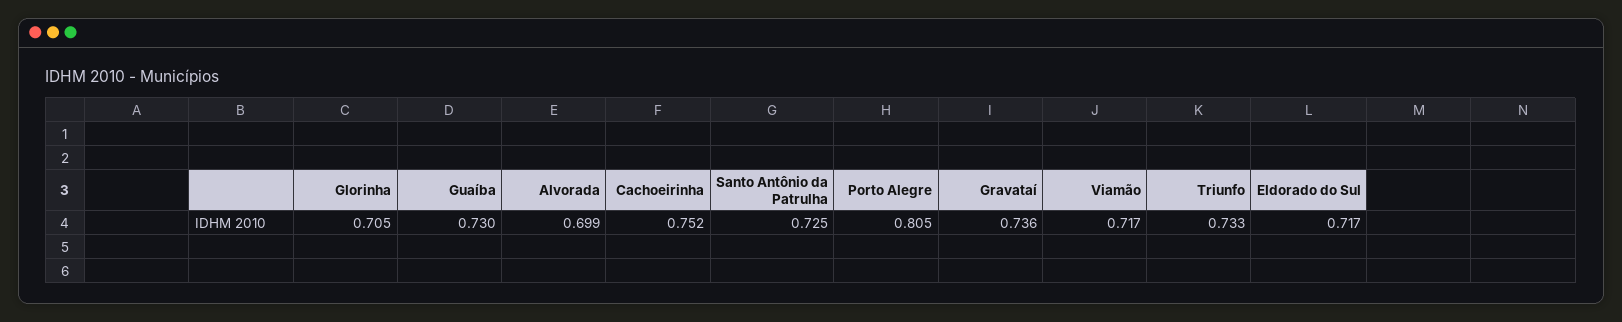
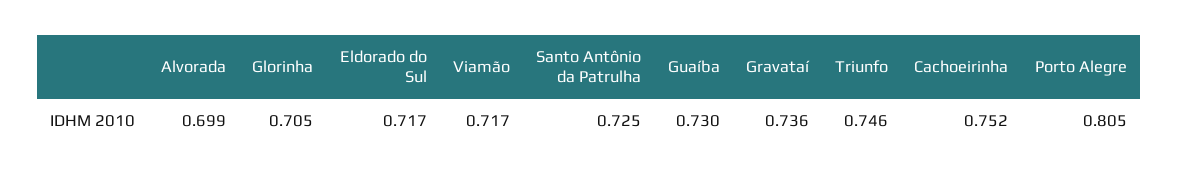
Triunfo: 0.733 -> 0.746

